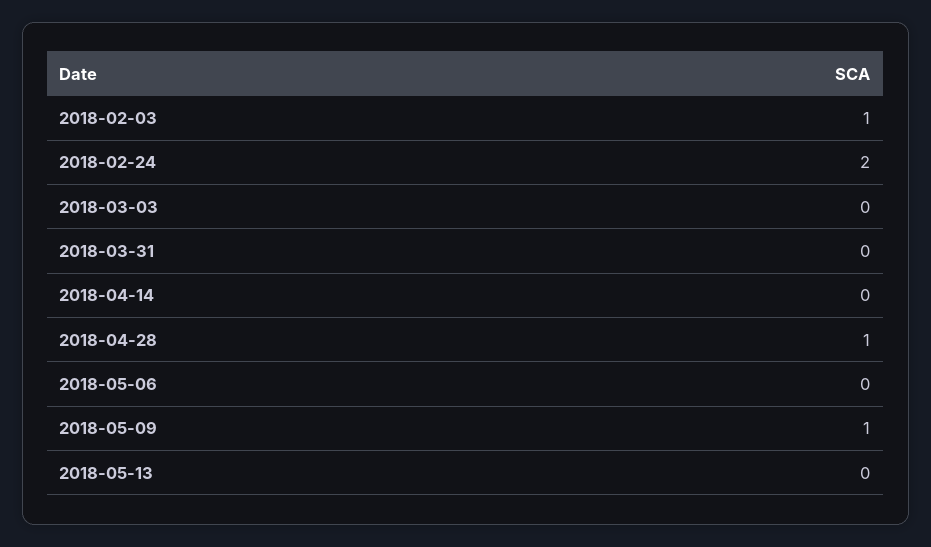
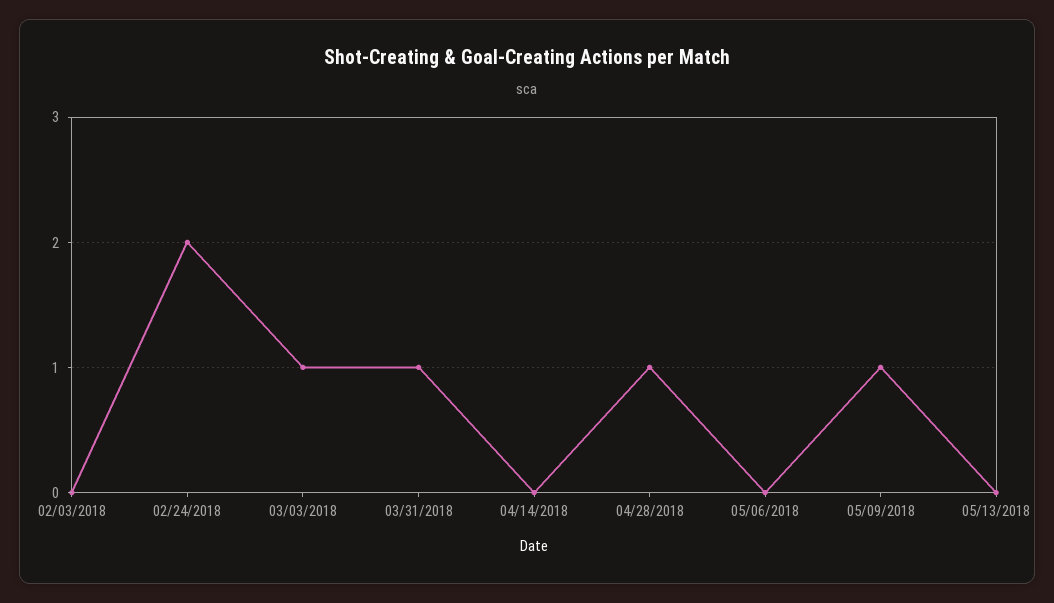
2018-02-03: 1 -> 0
2018-03-03: 0 -> 1
2018-03-31: 0 -> 1

